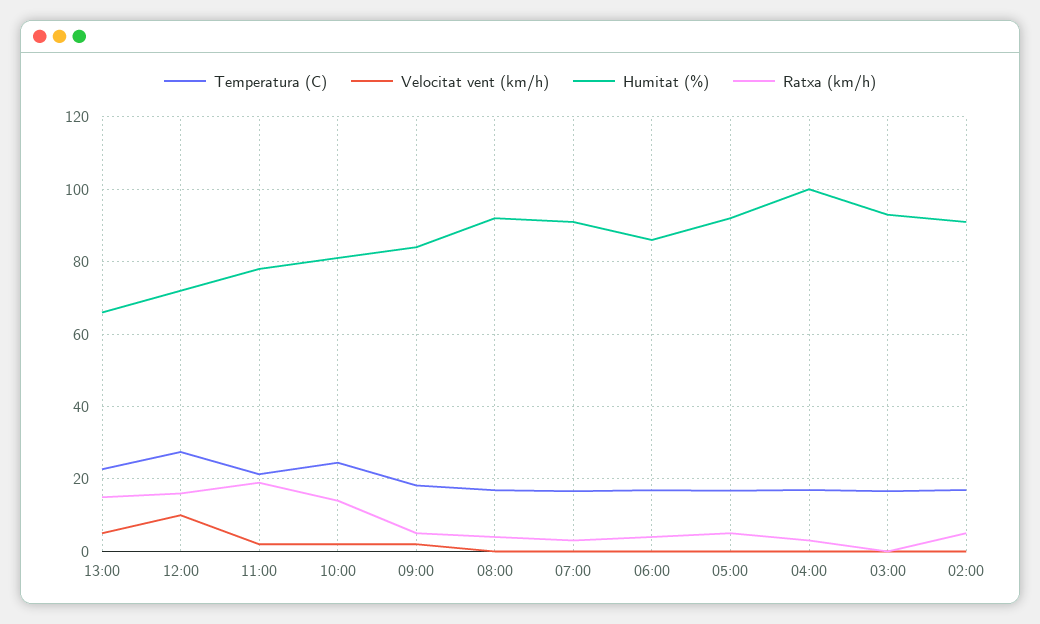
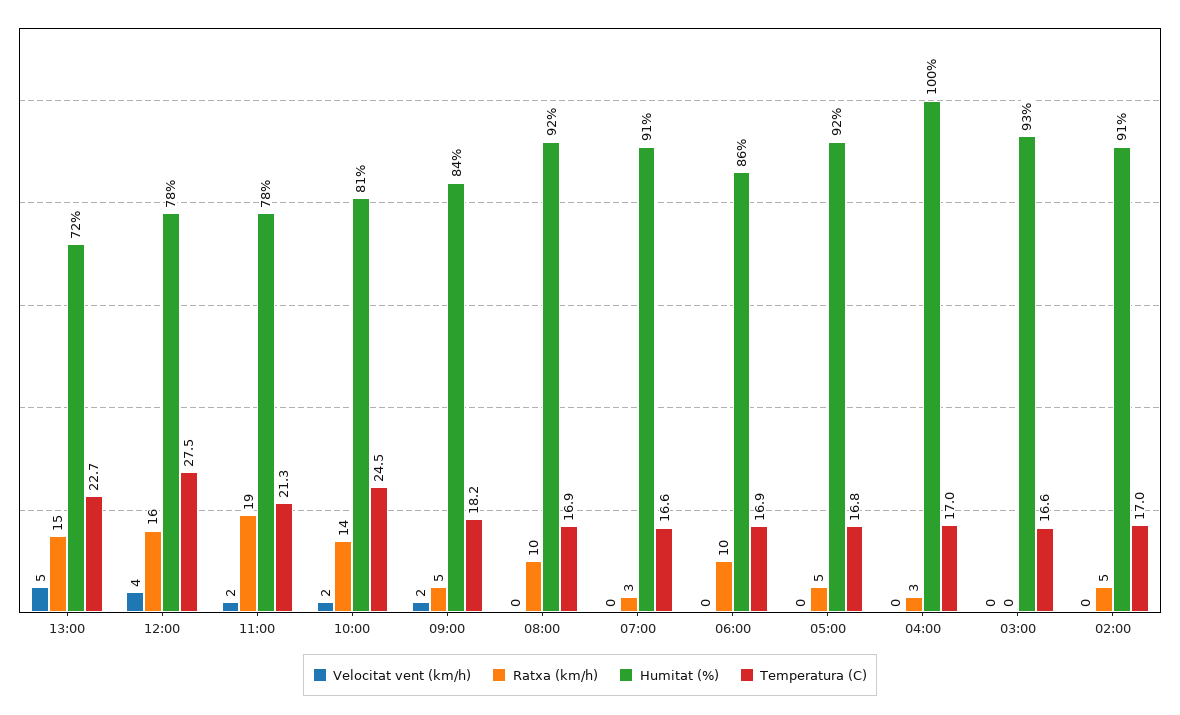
Humitat (%), 13:00: 66 -> 72
Velocitat vent (km/h), 12:00: 10 -> 4
Humitat (%), 12:00: 72 -> 78
Ratxa (km/h), 08:00: 4 -> 10
Ratxa (km/h), 06:00: 4 -> 10

